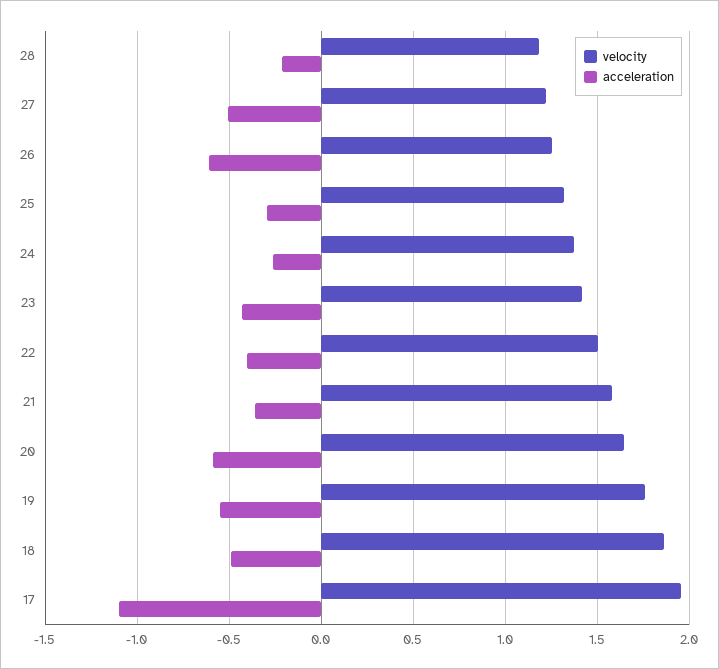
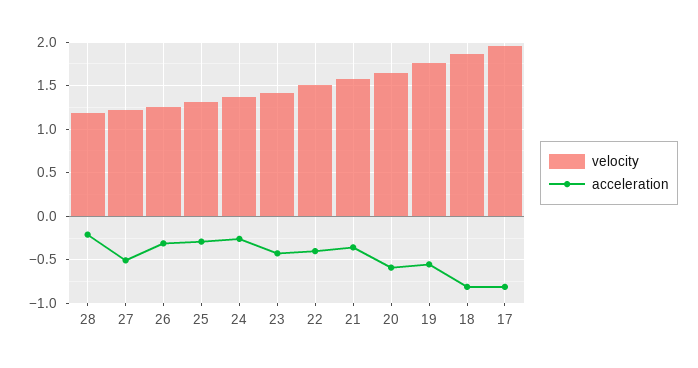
acceleration, 26: -0.6 -> -0.3
acceleration, 18: -0.5 -> -0.8
acceleration, 17: -1.1 -> -0.8

